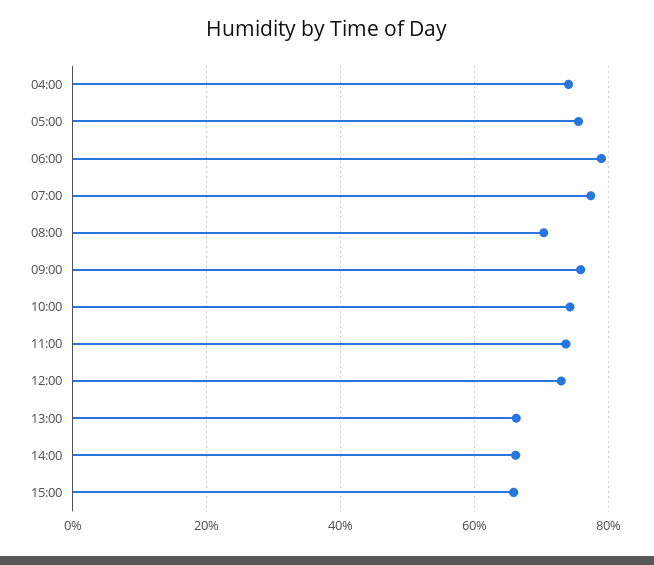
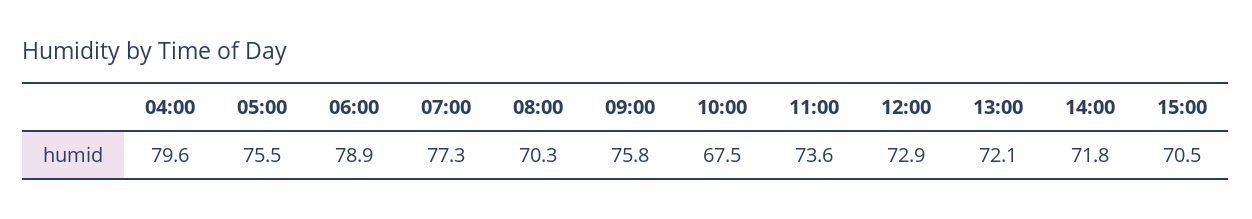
04:00: 74 -> 79.6
10:00: 74 -> 67.5
13:00: 66 -> 72.1
14:00: 66 -> 71.8
15:00: 66 -> 70.5

